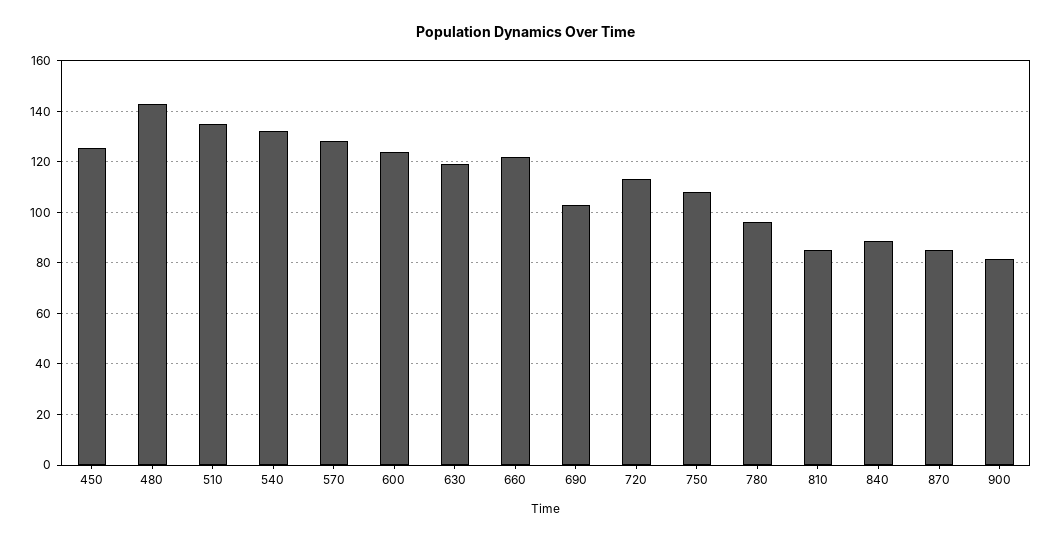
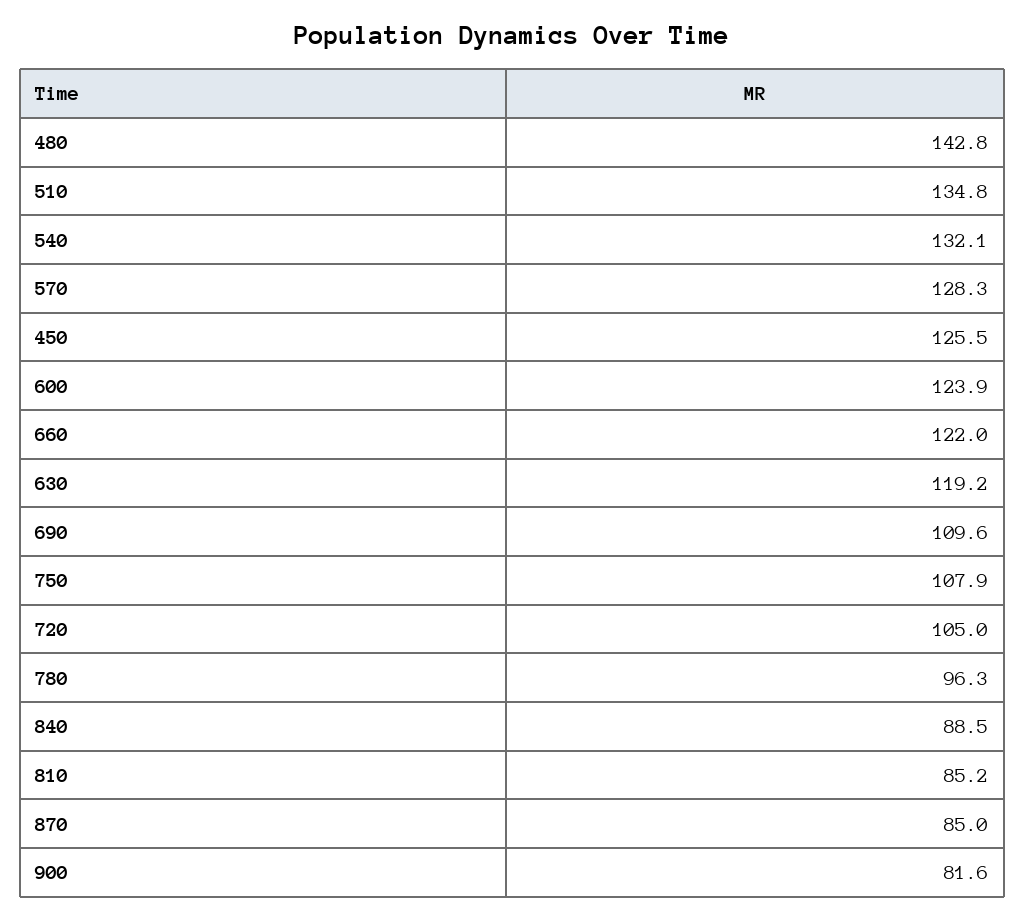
690: 102.5 -> 109.6
720: 112.5 -> 105

